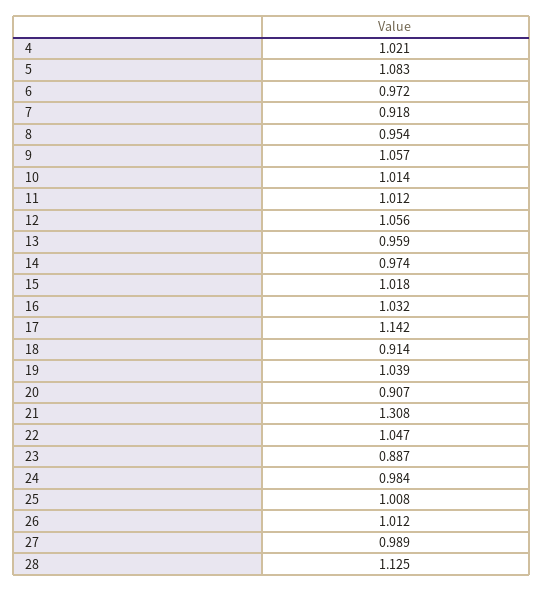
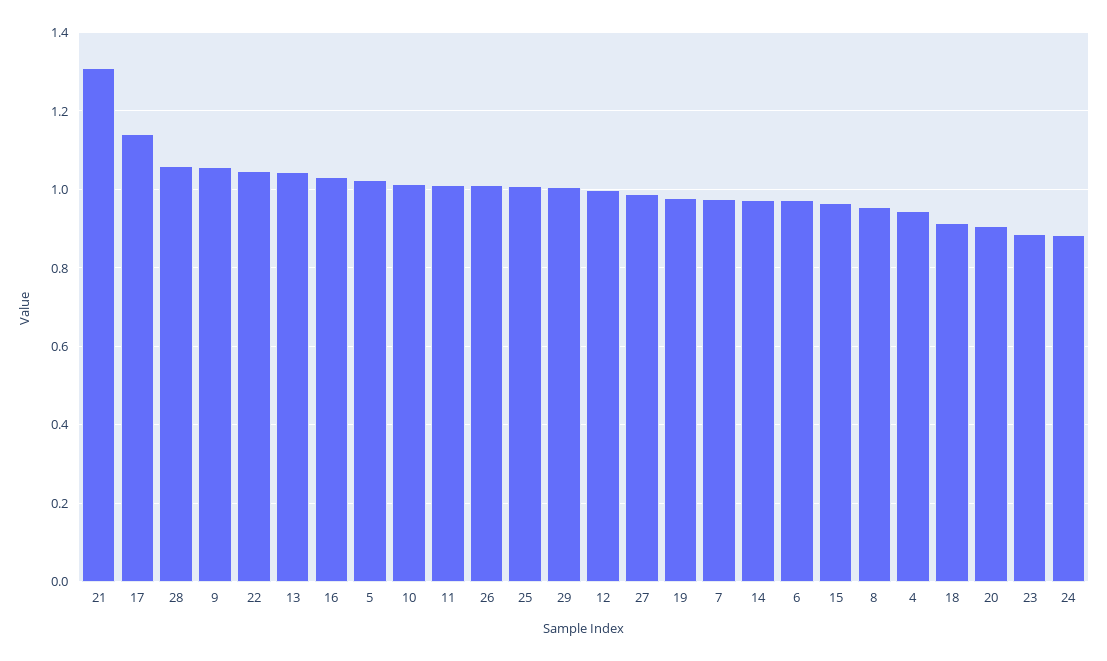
4: 1.021 -> 0.94
5: 1.083 -> 1.02
7: 0.918 -> 0.98
12: 1.056 -> 1
13: 0.959 -> 1.04
15: 1.018 -> 0.96
19: 1.039 -> 0.98
24: 0.984 -> 0.88
28: 1.125 -> 1.06
29: none -> 1

